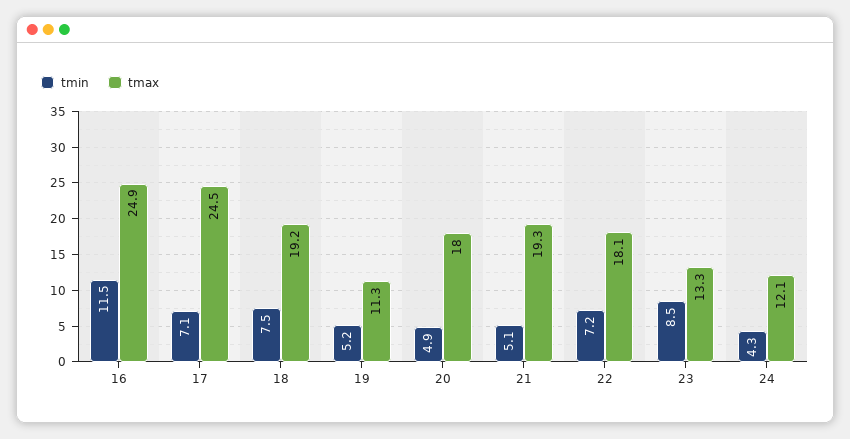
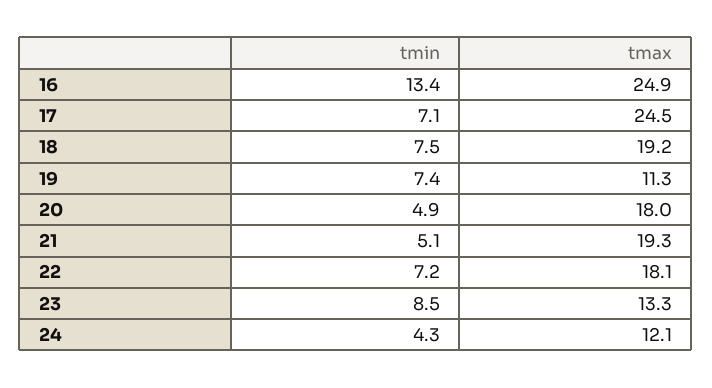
tmin, 16: 11.5 -> 13.4
tmin, 19: 5.2 -> 7.4

